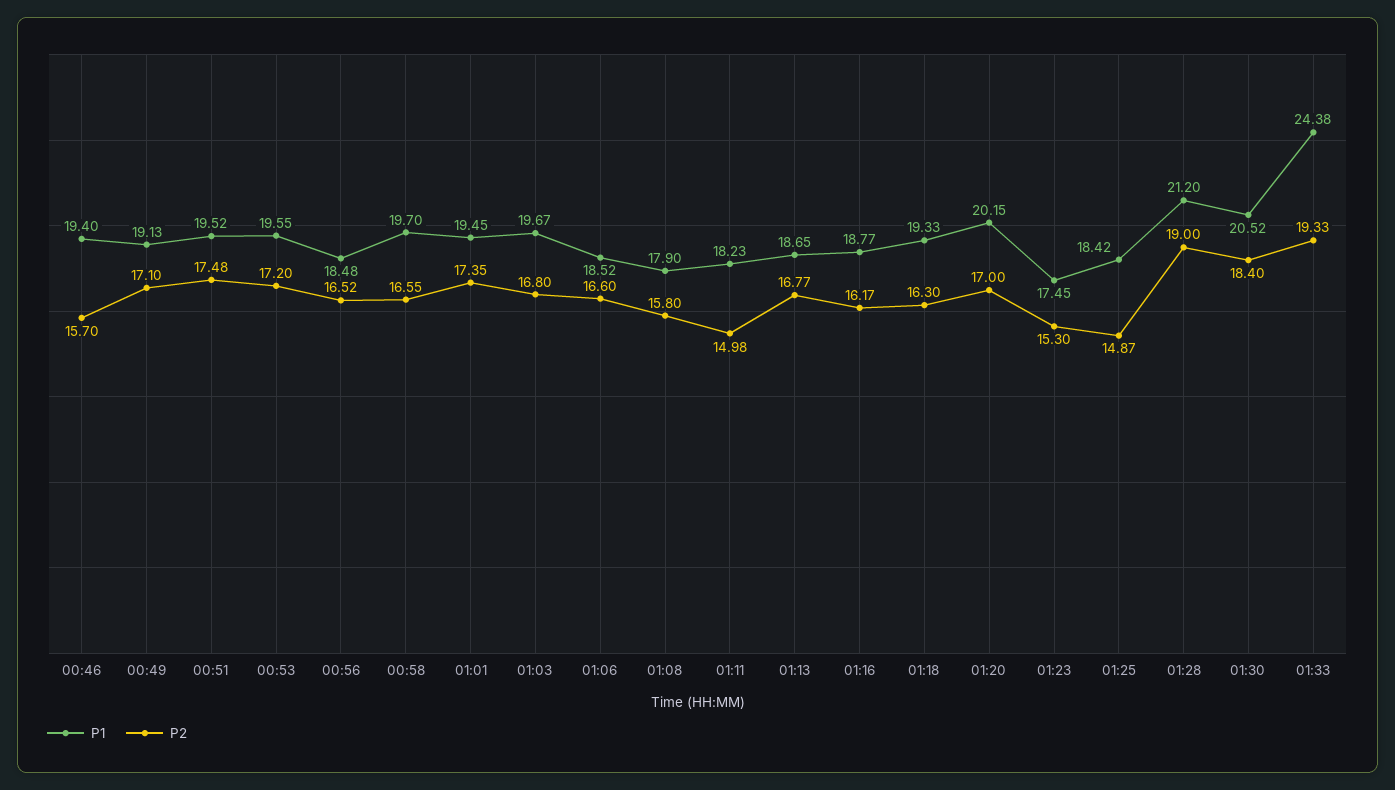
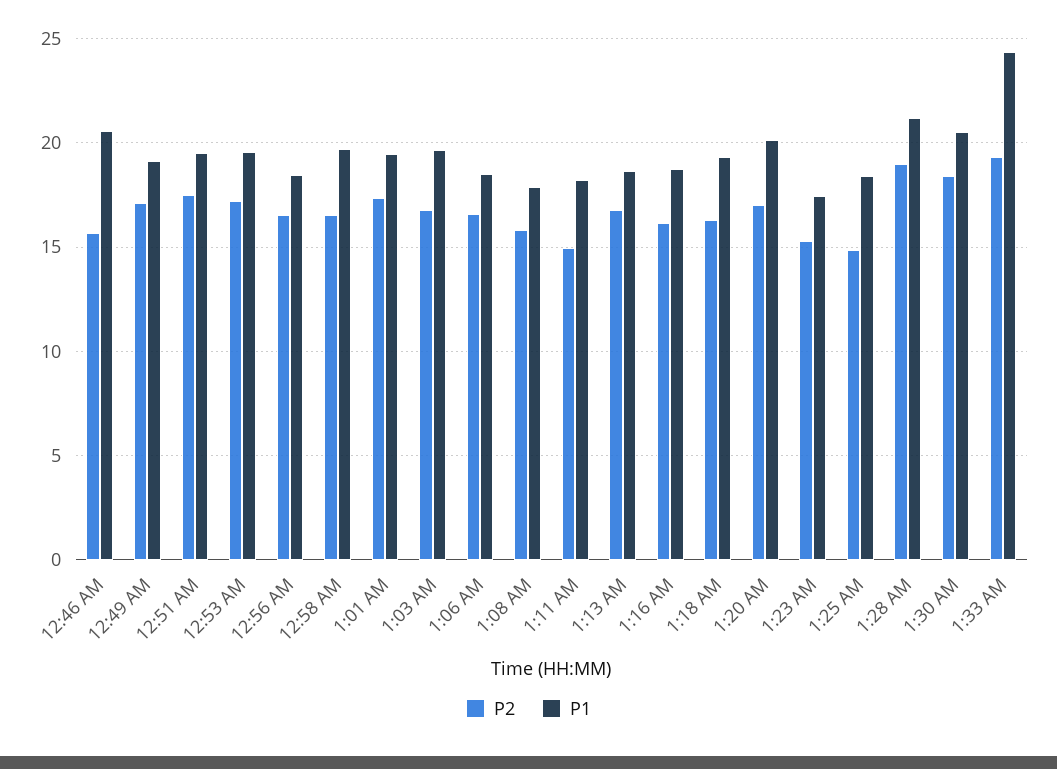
P1, 00:46: 19.4 -> 20.5

